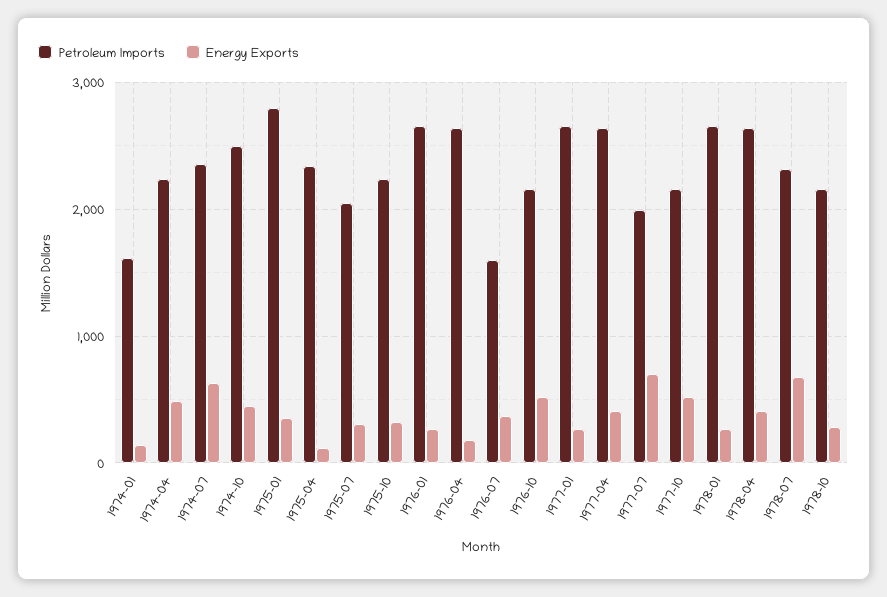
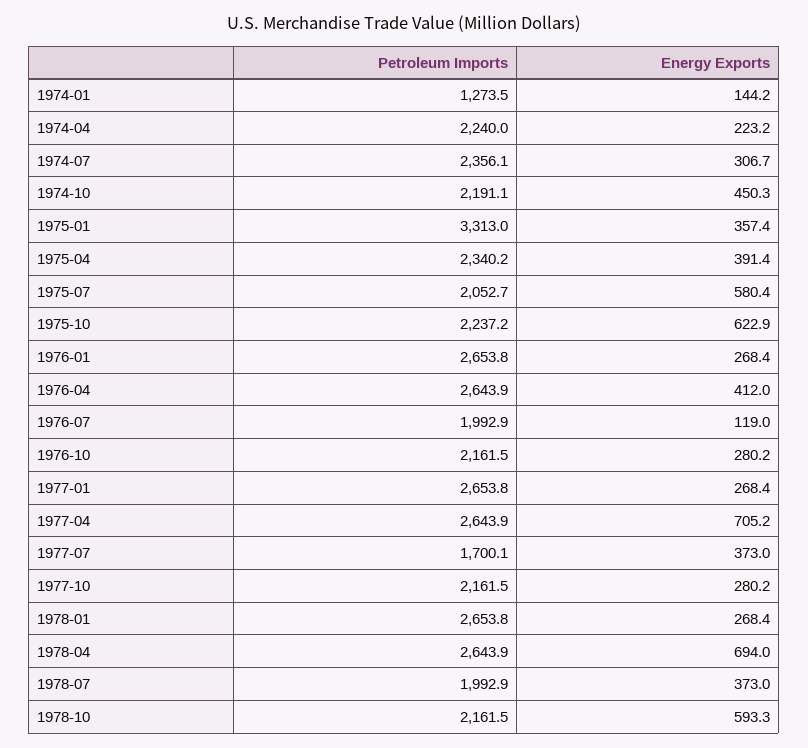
Petroleum Imports, 1974-01: 1600 -> 1273.5
Energy Exports, 1974-04: 500 -> 223.2
Energy Exports, 1974-07: 600 -> 306.7
Petroleum Imports, 1974-10: 2500 -> 2191.1
Petroleum Imports, 1975-01: 2800 -> 3313
Energy Exports, 1975-04: 100 -> 391.4
Energy Exports, 1975-07: 300 -> 580.4
Energy Exports, 1975-10: 300 -> 622.9
Energy Exports, 1976-04: 200 -> 412
Petroleum Imports, 1976-07: 1600 -> 1992.9
Energy Exports, 1976-07: 400 -> 119
Energy Exports, 1976-10: 500 -> 280.2
Energy Exports, 1977-04: 400 -> 705.2
Petroleum Imports, 1977-07: 2000 -> 1700.1
Energy Exports, 1977-07: 700 -> 373
Energy Exports, 1977-10: 500 -> 280.2
Energy Exports, 1978-04: 400 -> 694
Petroleum Imports, 1978-07: 2300 -> 1992.9
Energy Exports, 1978-07: 700 -> 373
Energy Exports, 1978-10: 300 -> 593.3

